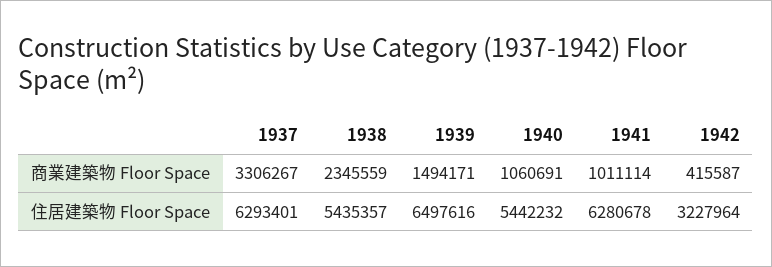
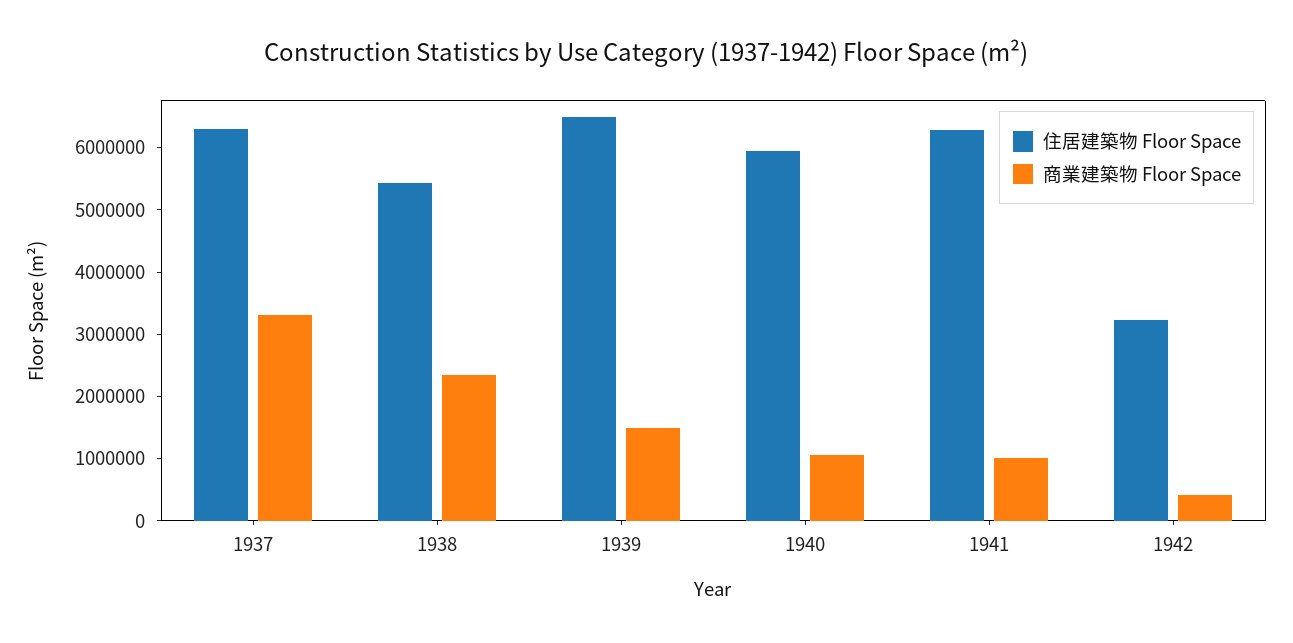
住居建築物 Floor Space, 1940: 5442232 -> 6000000

